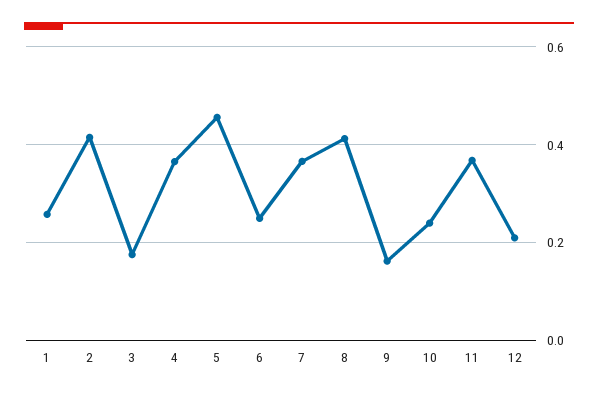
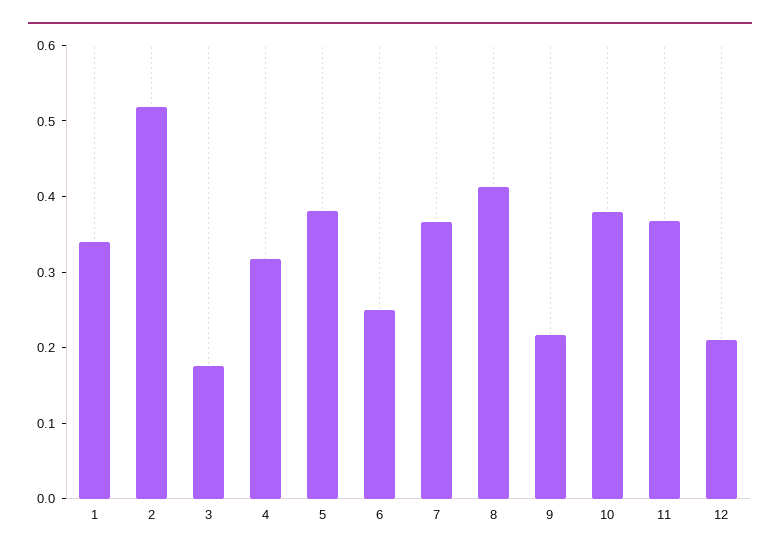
1: 0.26 -> 0.34
2: 0.42 -> 0.52
4: 0.36 -> 0.32
5: 0.46 -> 0.38
9: 0.16 -> 0.22
10: 0.24 -> 0.38

